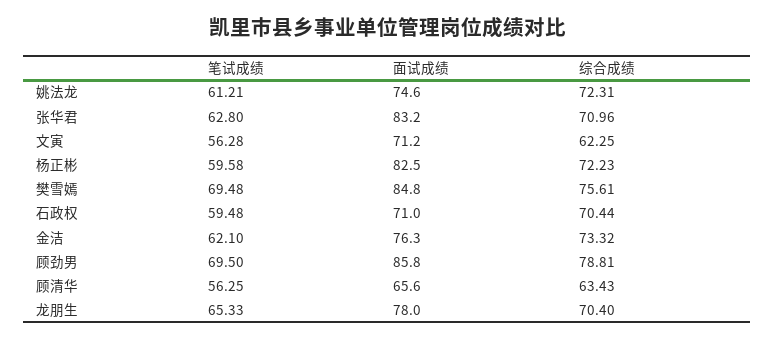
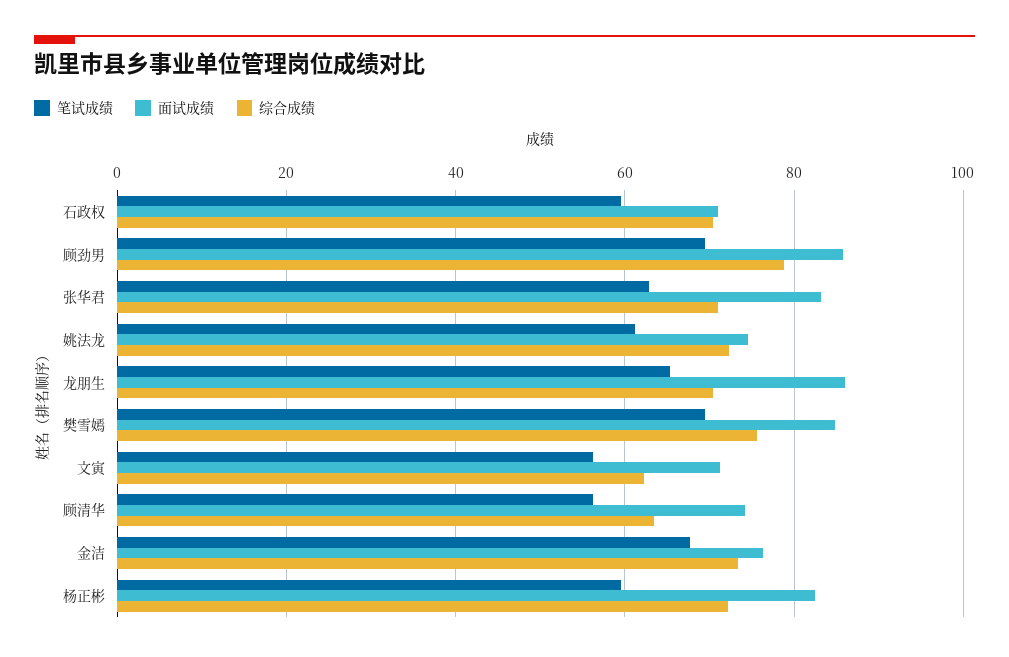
笔试成绩, 金洁: 62.1 -> 68
面试成绩, 顾清华: 65.6 -> 74
面试成绩, 龙朋生: 78 -> 86

